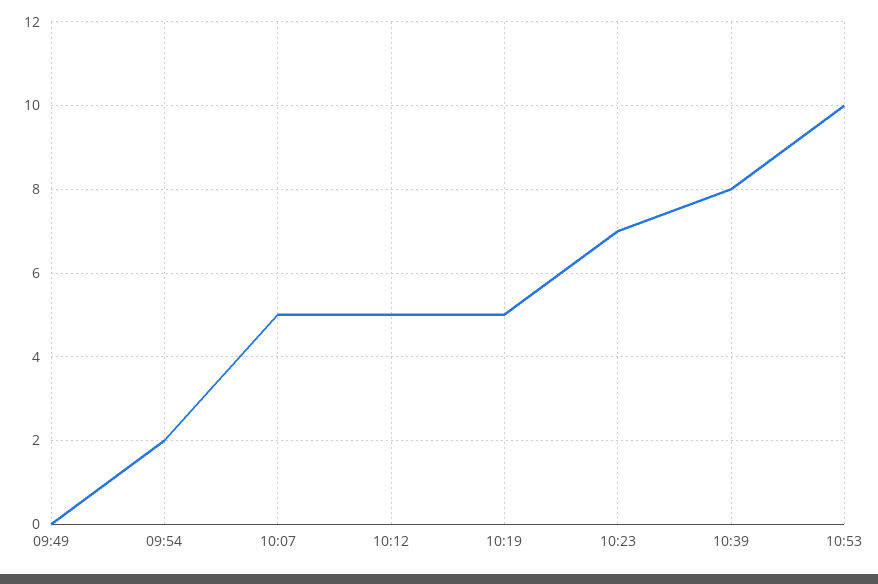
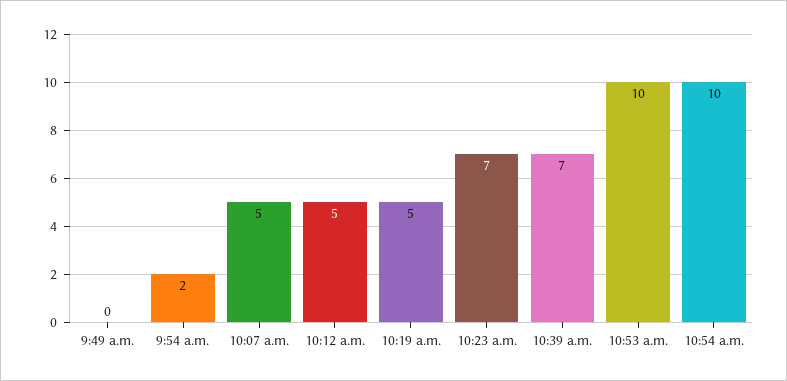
10:39: 8 -> 7
10:54 a.m.: none -> 10

